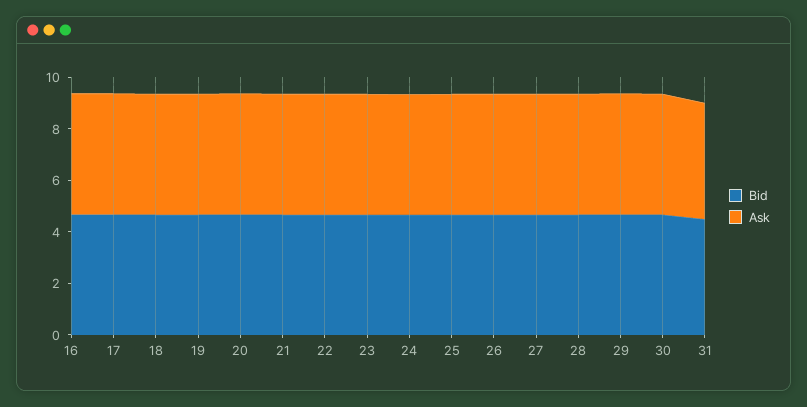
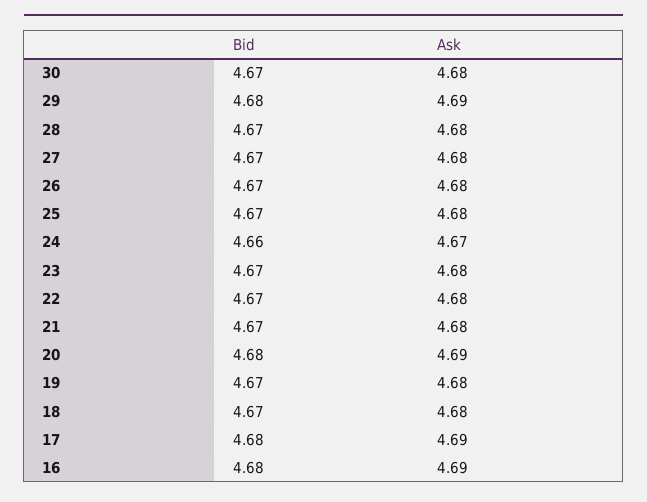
Bid, 31: 4.5 -> none
Ask, 31: 4.5 -> none

